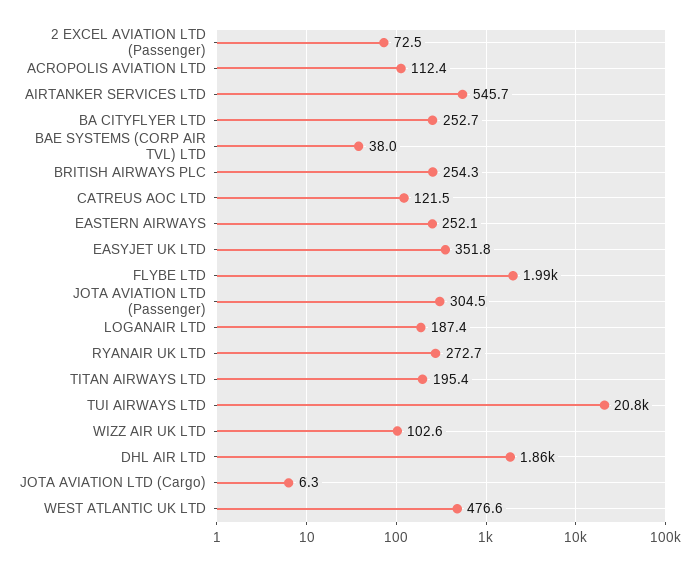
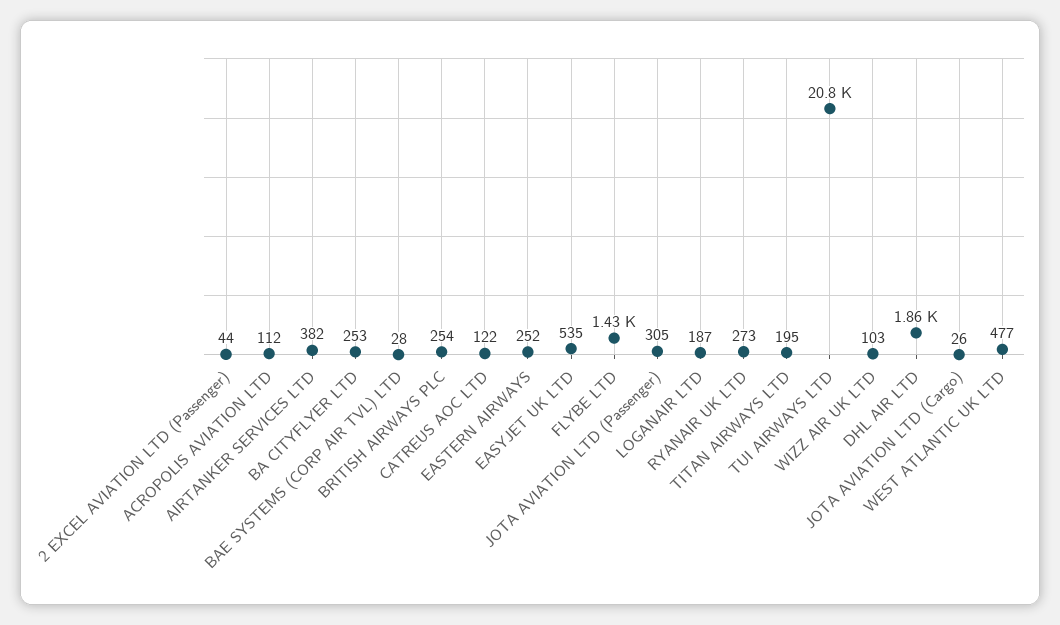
2 EXCEL AVIATION LTD (Passenger): 72.5 -> 44
AIRTANKER SERVICES LTD: 545.7 -> 382
BAE SYSTEMS (CORP AIR TVL) LTD: 38 -> 28
EASYJET UK LTD: 351.8 -> 535
FLYBE LTD: 1990 -> 1430
JOTA AVIATION LTD (Cargo): 6.3 -> 26

